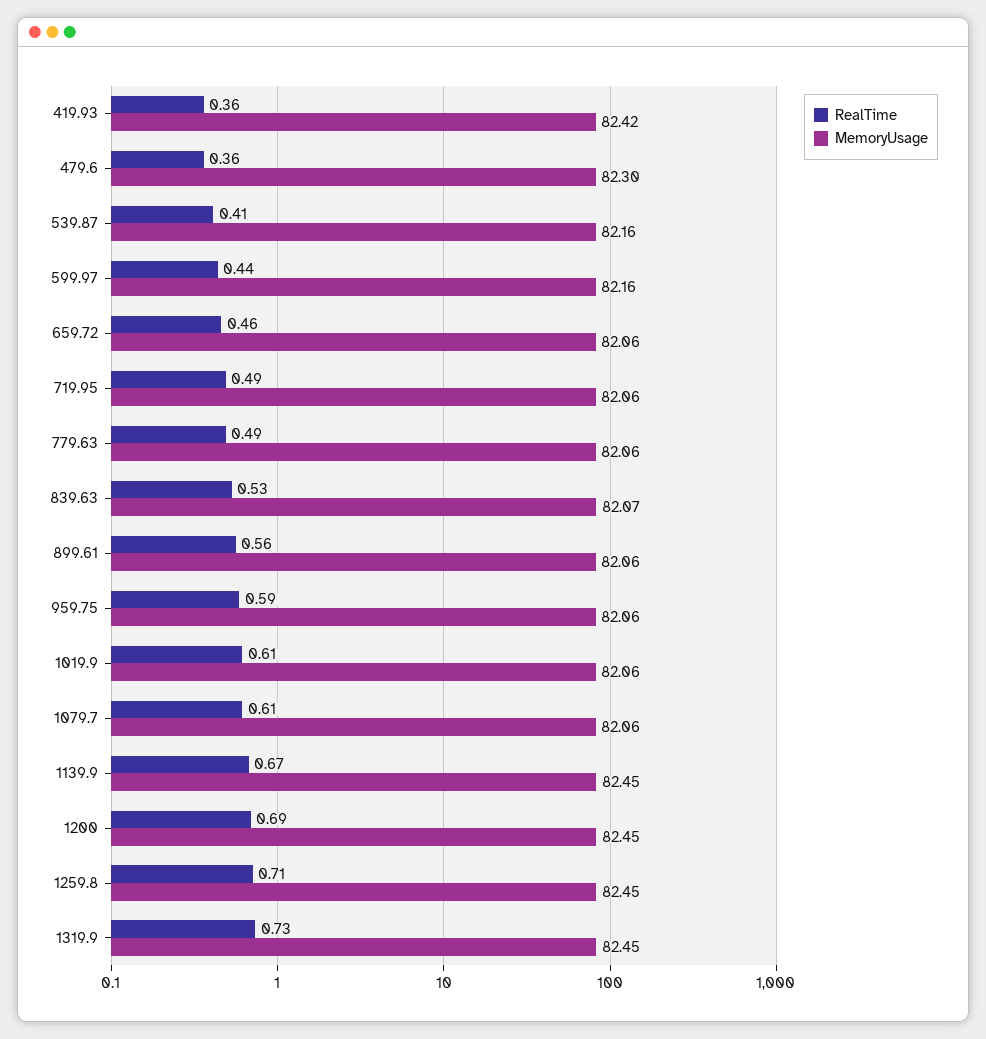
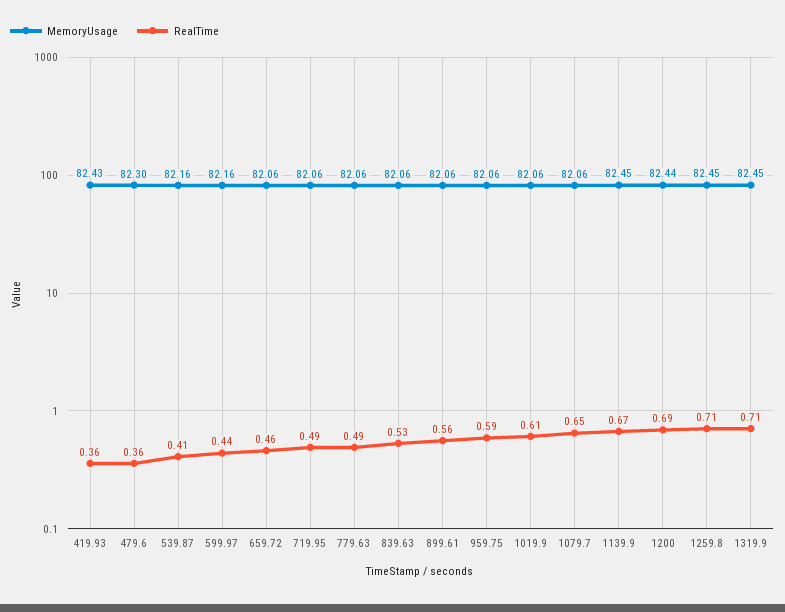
MemoryUsage, 419.93: 82.42 -> 82.43
MemoryUsage, 839.63: 82.07 -> 82.06
RealTime, 1079.7: 0.61 -> 0.65
MemoryUsage, 1200: 82.45 -> 82.44
RealTime, 1319.9: 0.73 -> 0.71

